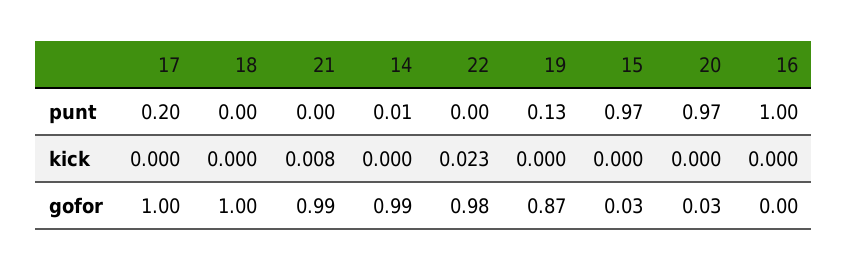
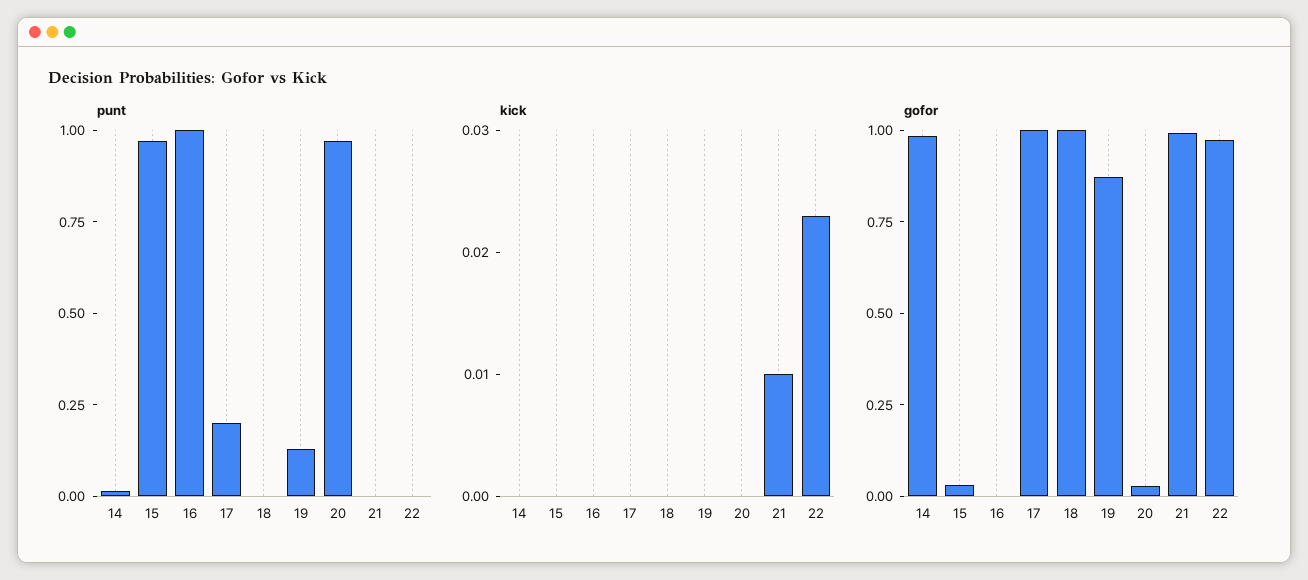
kick, 21: 0.008 -> 0.01

